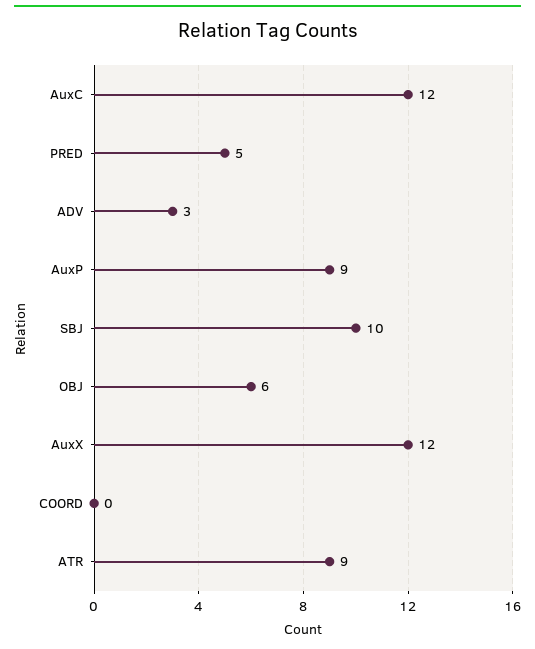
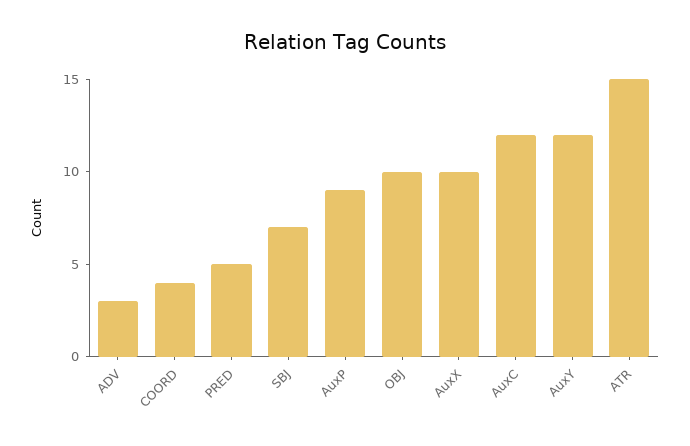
SBJ: 10 -> 7
OBJ: 6 -> 10
AuxX: 12 -> 10
COORD: 0 -> 4
ATR: 9 -> 15
AuxY: none -> 12

